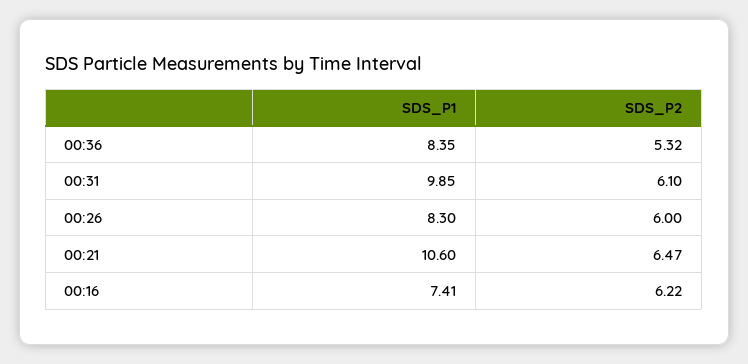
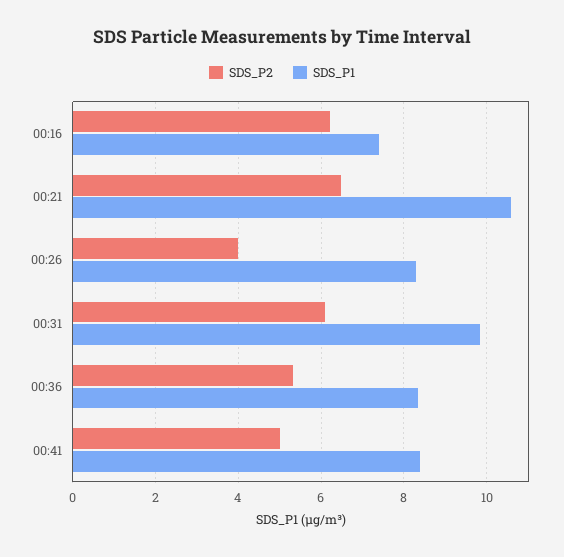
SDS_P2, 00:26: 6 -> 4
SDS_P2, 00:41: none -> 5
SDS_P1, 00:41: none -> 8.4

